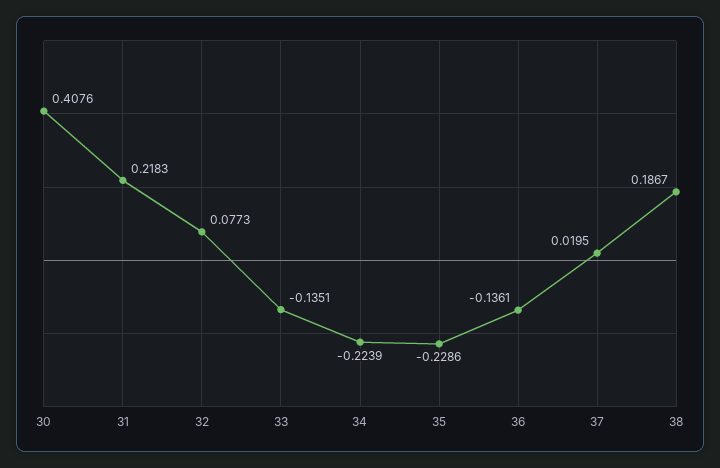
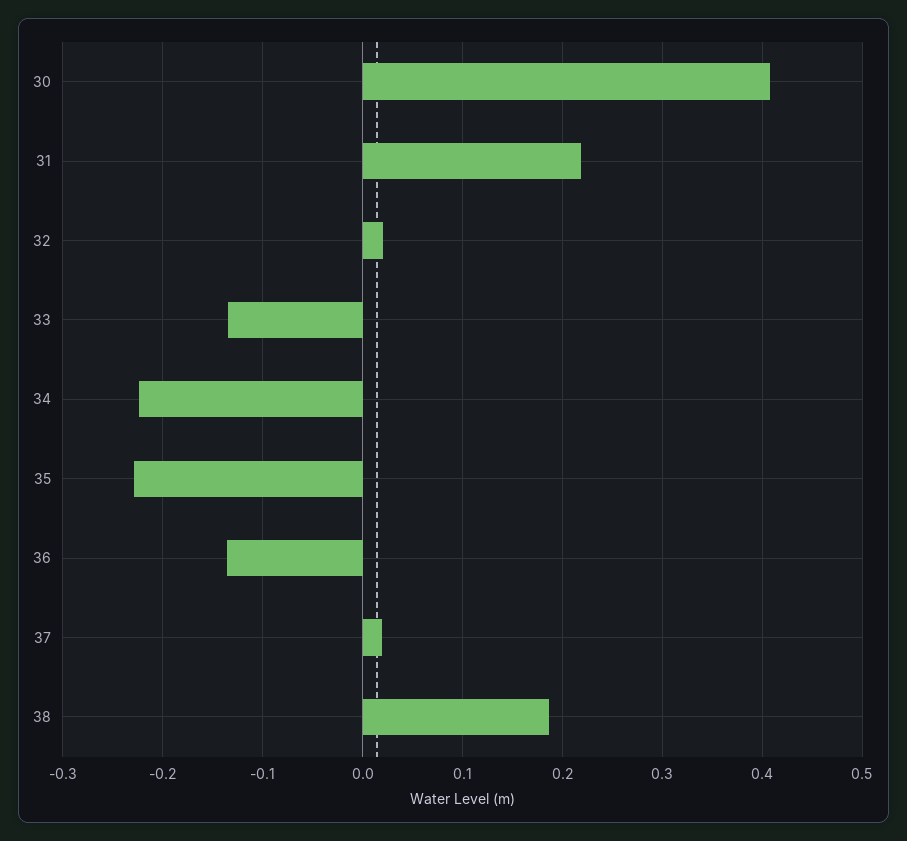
32: 0.0773 -> 0.02

